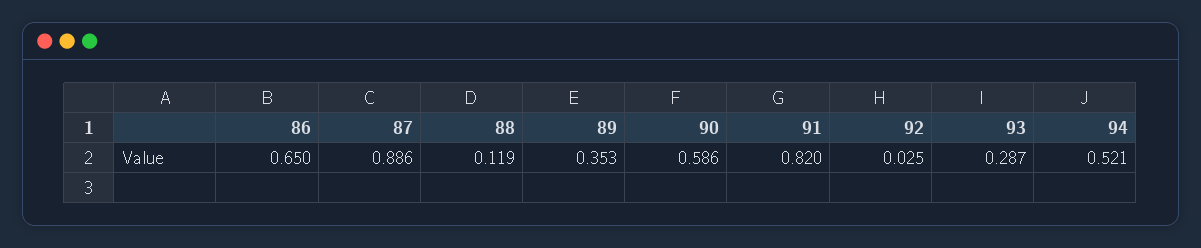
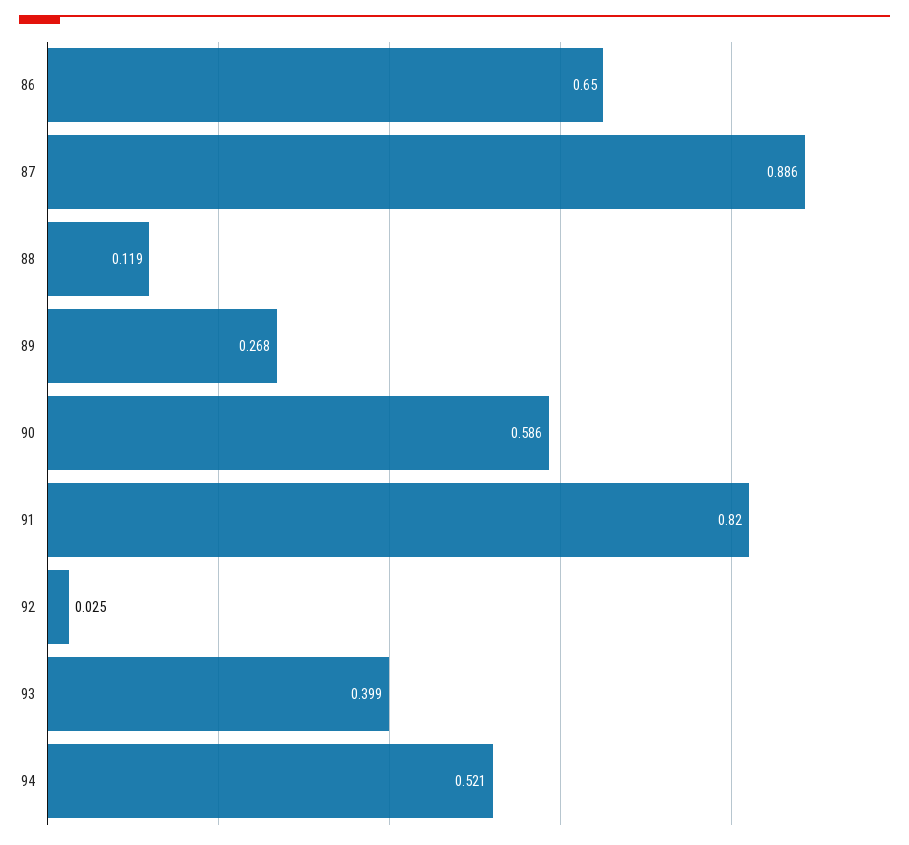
89: 0.353 -> 0.268
93: 0.287 -> 0.399

